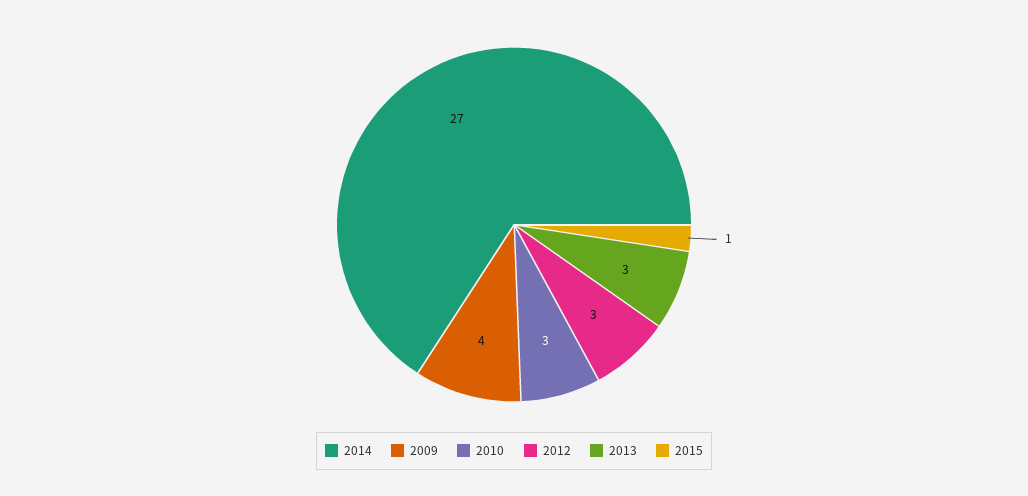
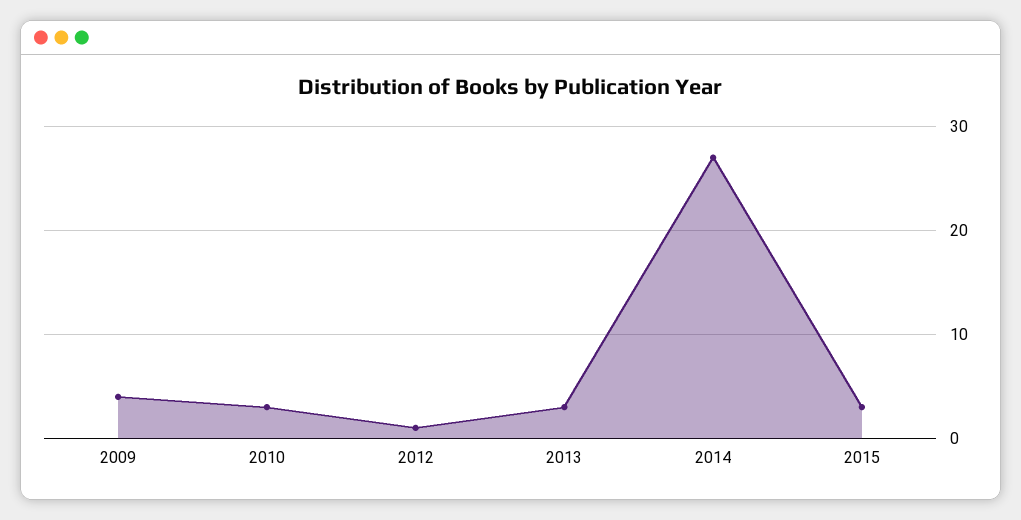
2012: 3 -> 1
2015: 1 -> 3

